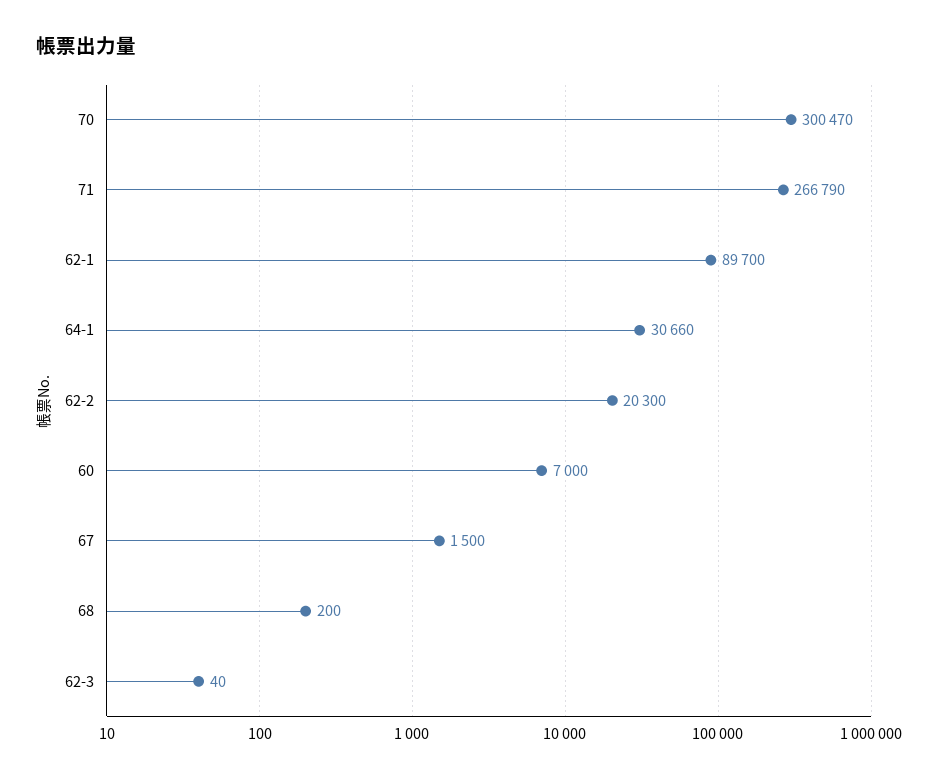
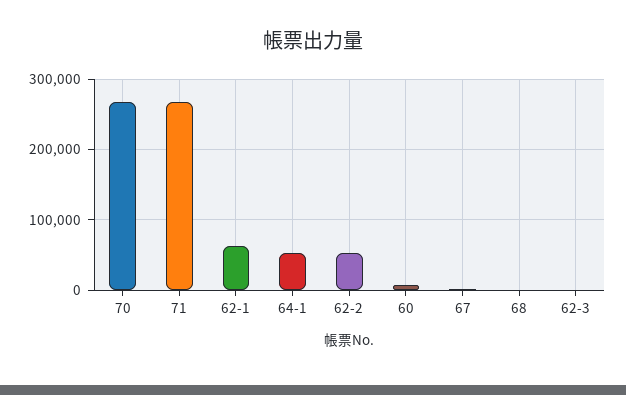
70: 300470 -> 270000
62-1: 89700 -> 60000
64-1: 30660 -> 50000
62-2: 20300 -> 50000

